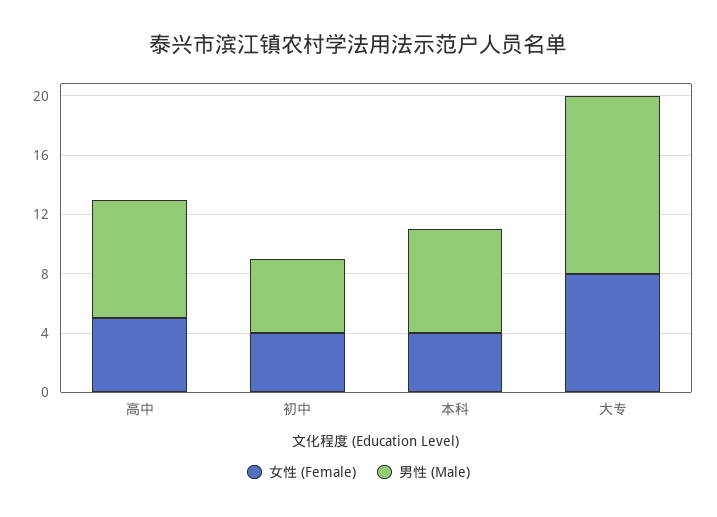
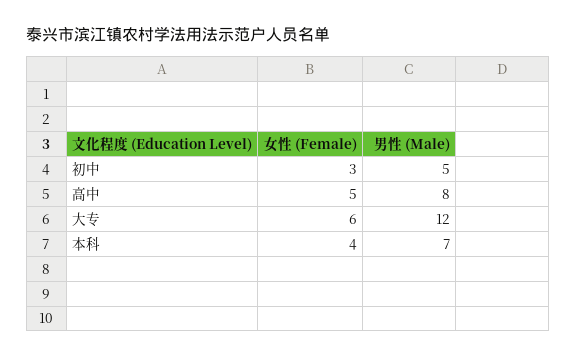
女性 (Female), 初中: 4 -> 3
女性 (Female), 大专: 8 -> 6

